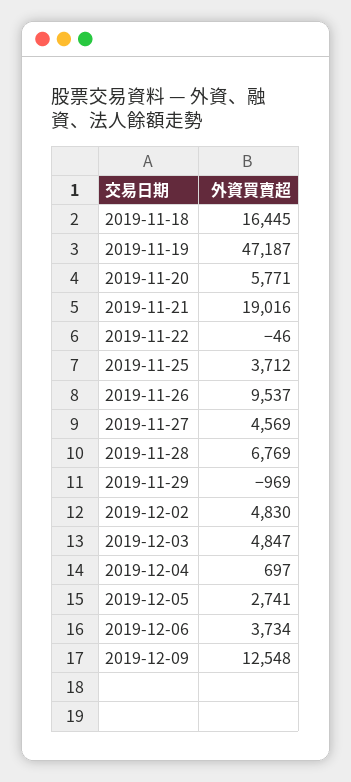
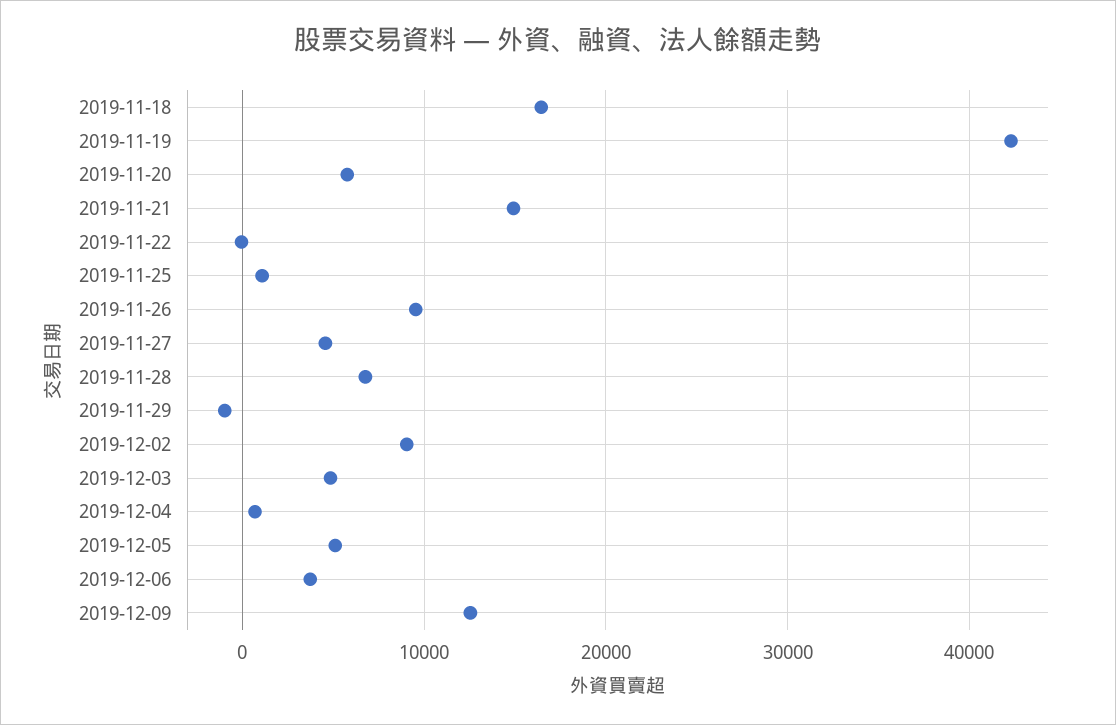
2019-11-19: 47187 -> 42000
2019-11-21: 19016 -> 15000
2019-11-25: 3712 -> 1000
2019-12-02: 4830 -> 9000
2019-12-05: 2741 -> 5000

